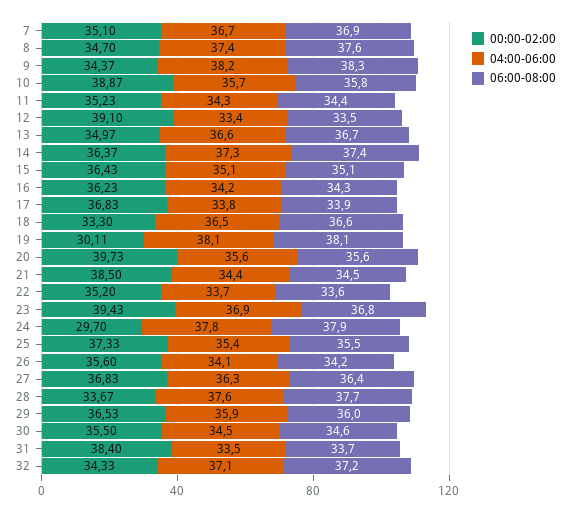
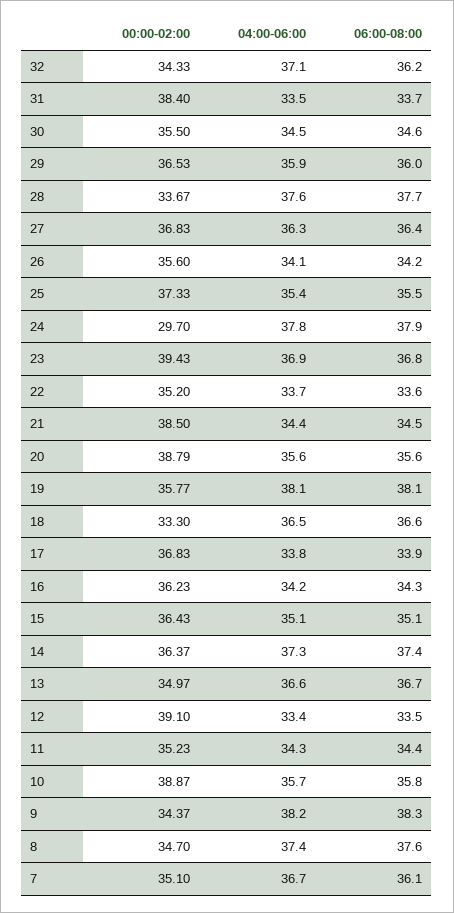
06:00-08:00, 7: 36.9 -> 36.1
00:00-02:00, 19: 30.11 -> 35.77
00:00-02:00, 20: 39.73 -> 38.79
06:00-08:00, 32: 37.2 -> 36.2

